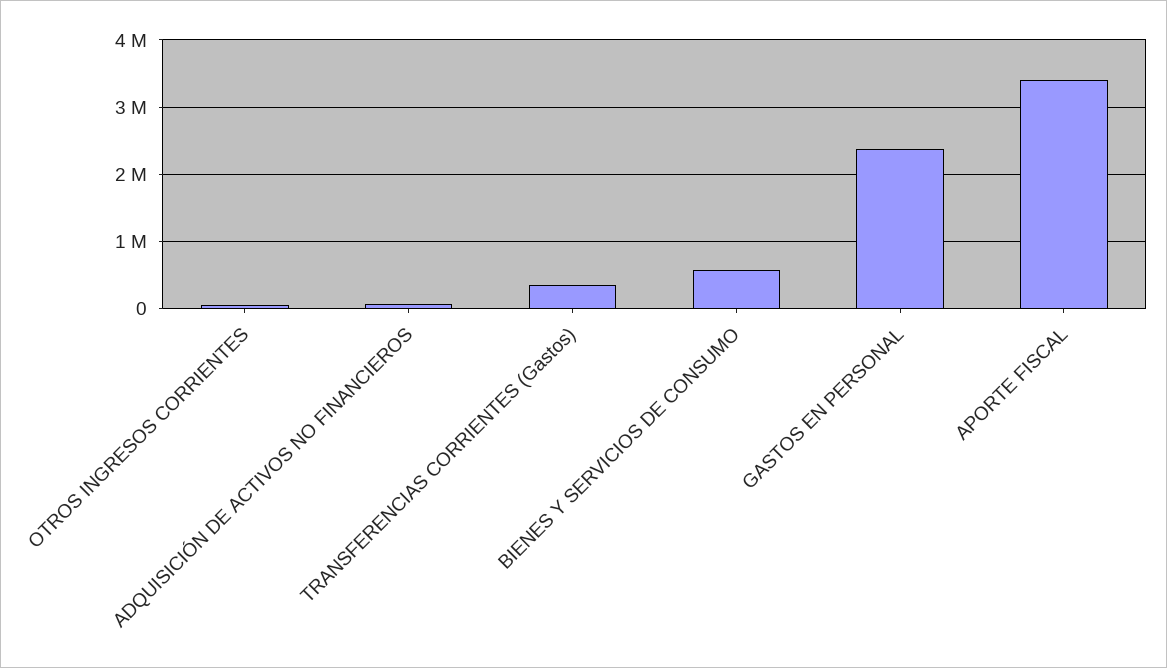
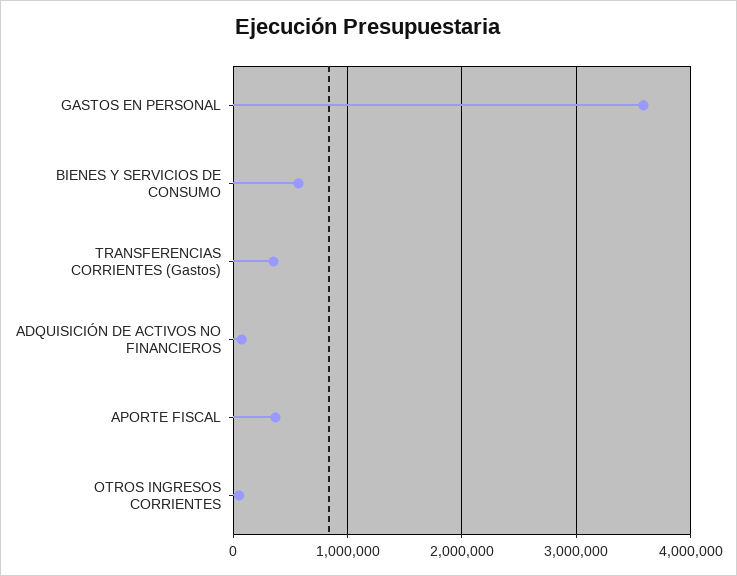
GASTOS EN PERSONAL: 2400000 -> 3600000
APORTE FISCAL: 3400000 -> 400000

